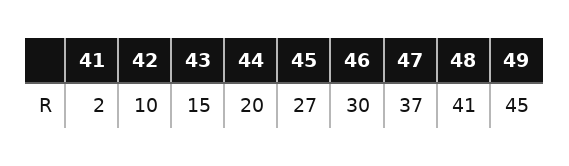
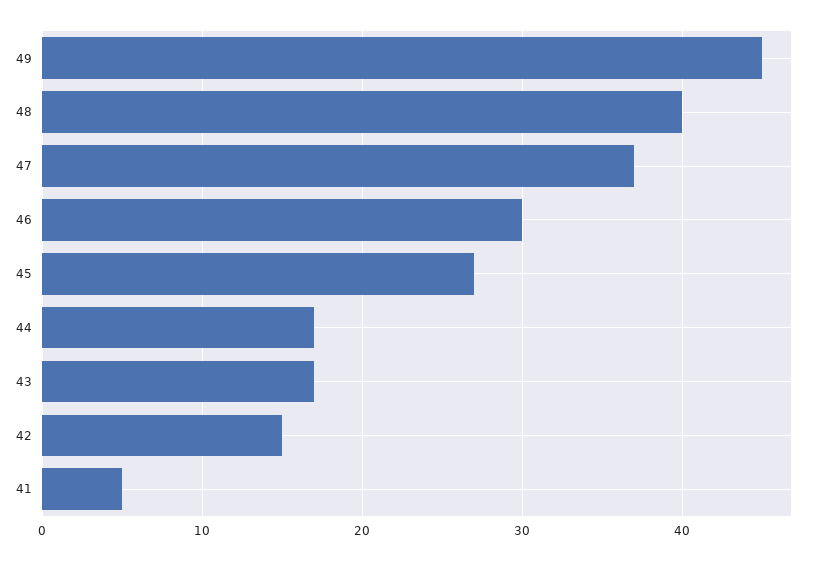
41: 2 -> 5
42: 10 -> 15
43: 15 -> 17
44: 20 -> 17
48: 41 -> 40

